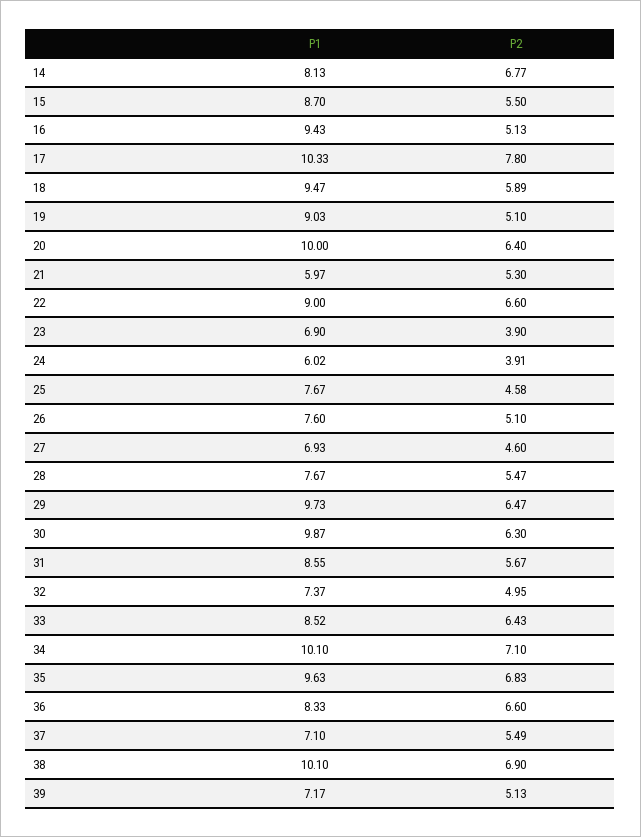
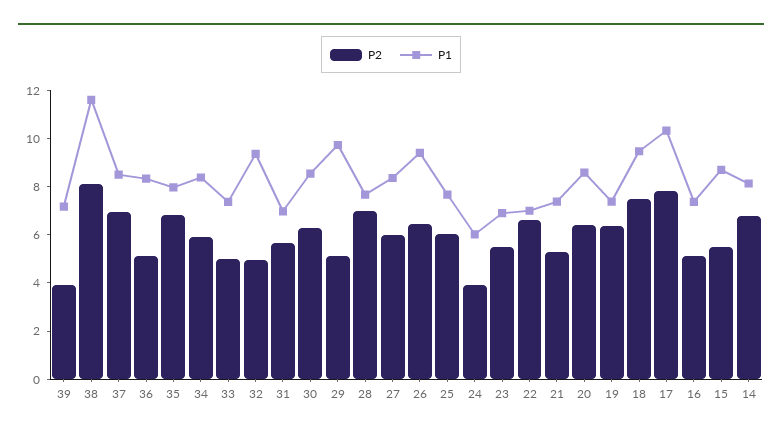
P1, 16: 9.43 -> 7.5
P2, 18: 5.89 -> 7.5
P1, 19: 9.03 -> 7.5
P2, 19: 5.1 -> 6.5
P1, 20: 10 -> 8.5
P1, 21: 5.97 -> 7.5
P1, 22: 9 -> 7
P2, 23: 3.9 -> 5.5
P2, 25: 4.58 -> 6
P1, 26: 7.6 -> 9.5
P2, 26: 5.1 -> 6.5
P1, 27: 6.93 -> 8.5
P2, 27: 4.6 -> 6
P2, 28: 5.47 -> 7
P2, 29: 6.47 -> 5
P1, 30: 9.87 -> 8.5
P1, 31: 8.55 -> 7
P1, 32: 7.37 -> 9.5
P1, 33: 8.52 -> 7.5
P2, 33: 6.43 -> 5
P1, 34: 10.1 -> 8.5
P2, 34: 7.1 -> 6
P1, 35: 9.63 -> 8
P2, 36: 6.6 -> 5
P1, 37: 7.1 -> 8.5
P2, 37: 5.49 -> 7
P1, 38: 10.1 -> 11.5
P2, 38: 6.9 -> 8
P2, 39: 5.13 -> 4

